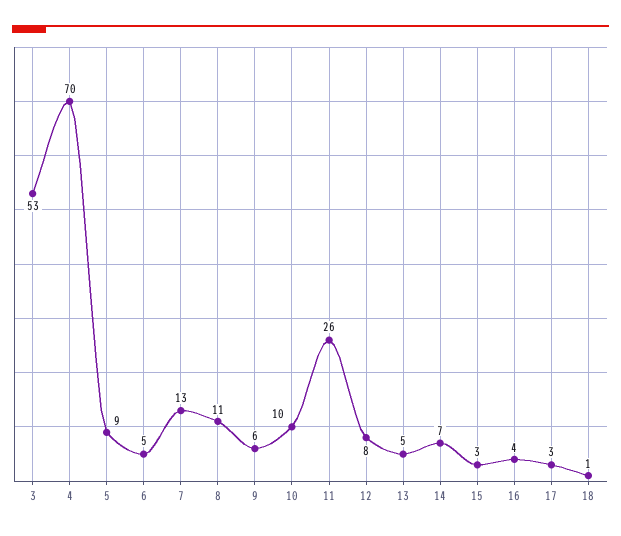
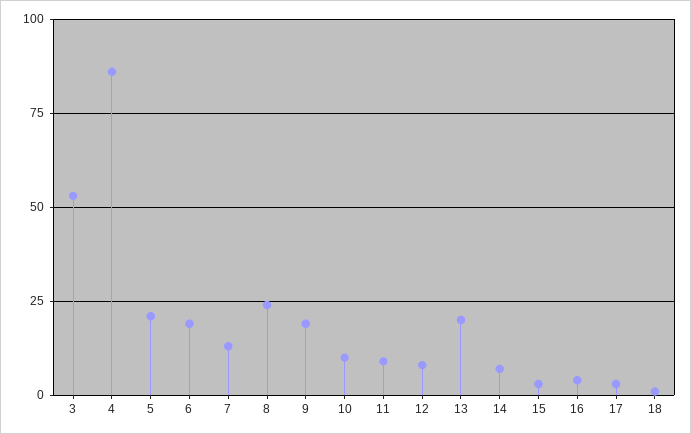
4: 70 -> 85
5: 9 -> 20
6: 5 -> 20
8: 11 -> 25
9: 6 -> 20
11: 26 -> 10
13: 5 -> 20

